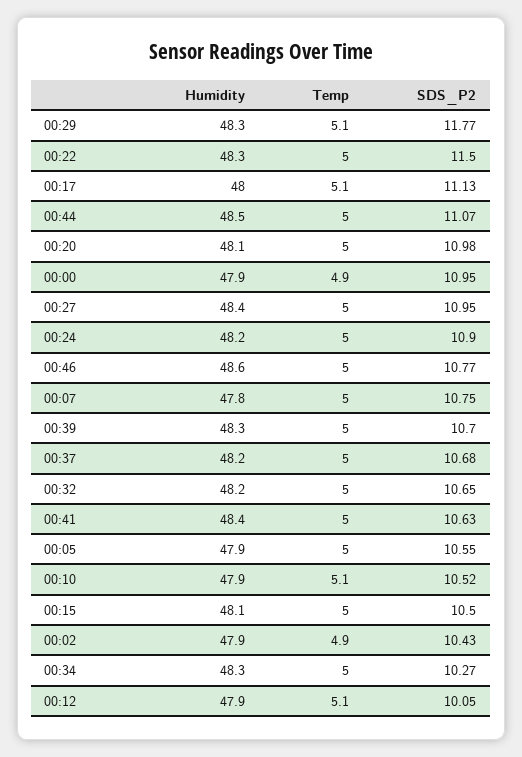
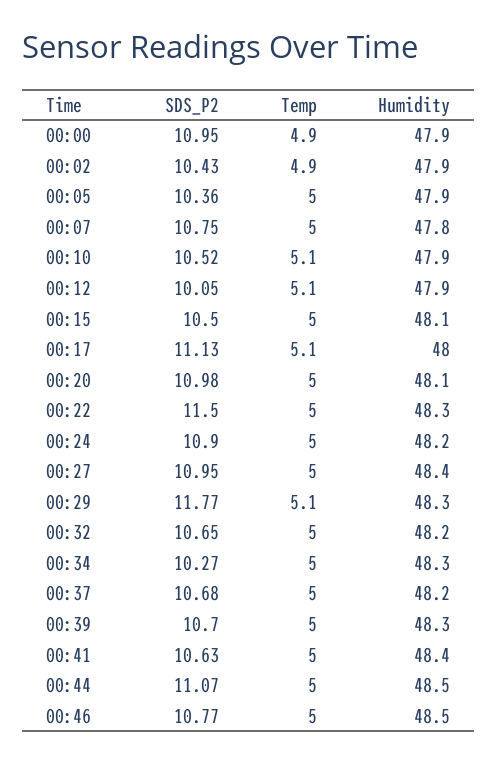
Humidity, 00:46: 48.6 -> 48.5
SDS_P2, 00:05: 10.55 -> 10.36

